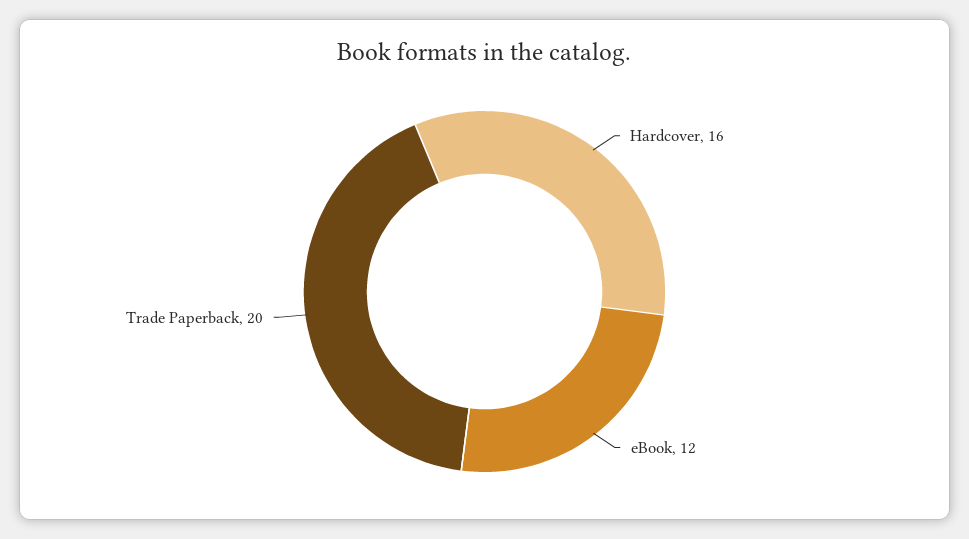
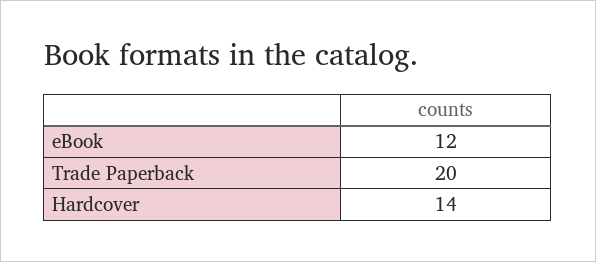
Hardcover: 16 -> 14

